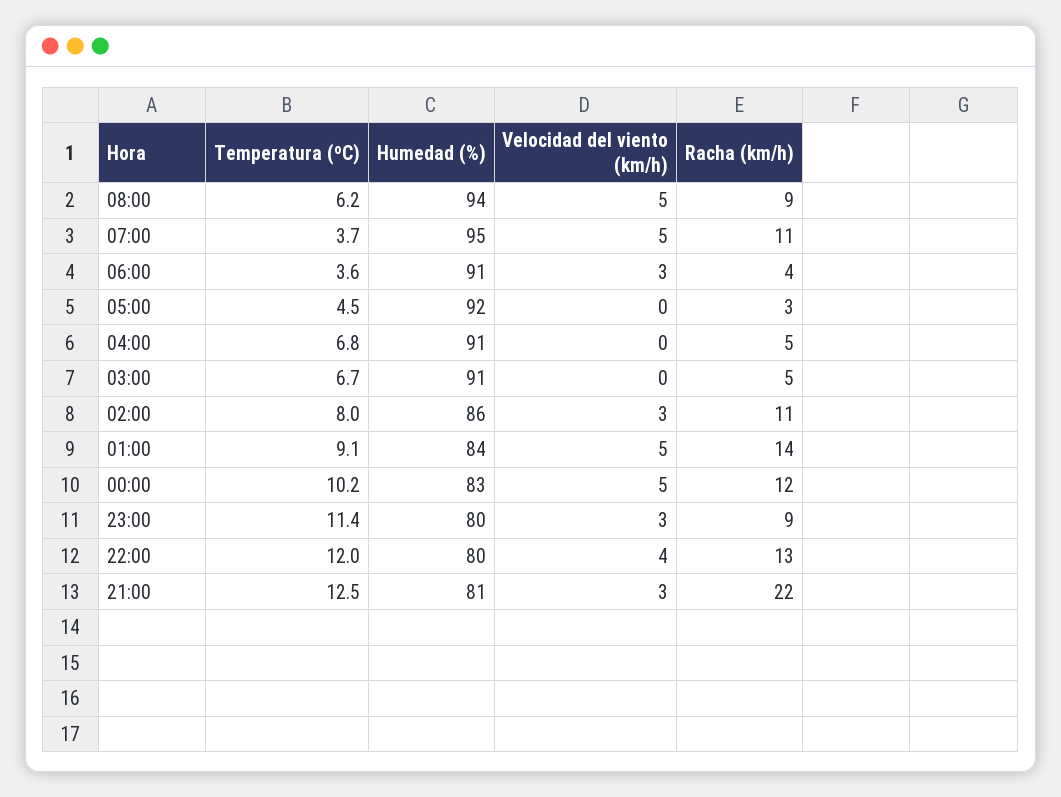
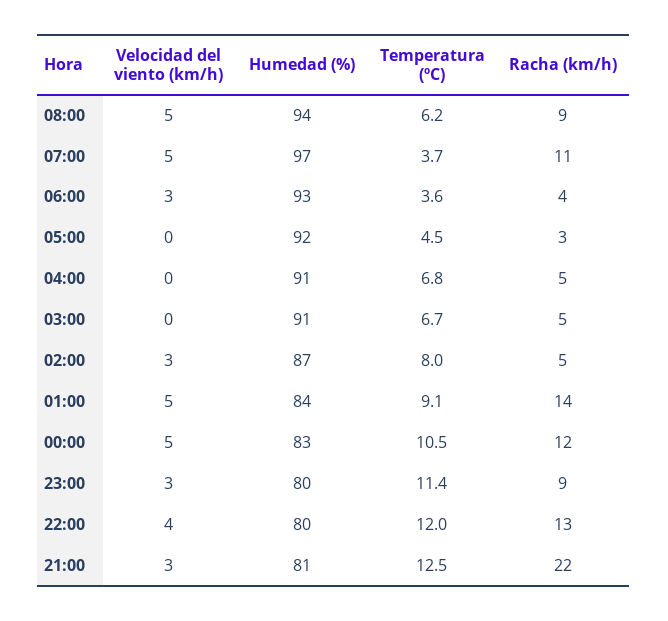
Humedad (%), 07:00: 95 -> 97
Humedad (%), 06:00: 91 -> 93
Humedad (%), 02:00: 86 -> 87
Racha (km/h), 02:00: 11 -> 5
Temperatura (ºC), 00:00: 10.2 -> 10.5

